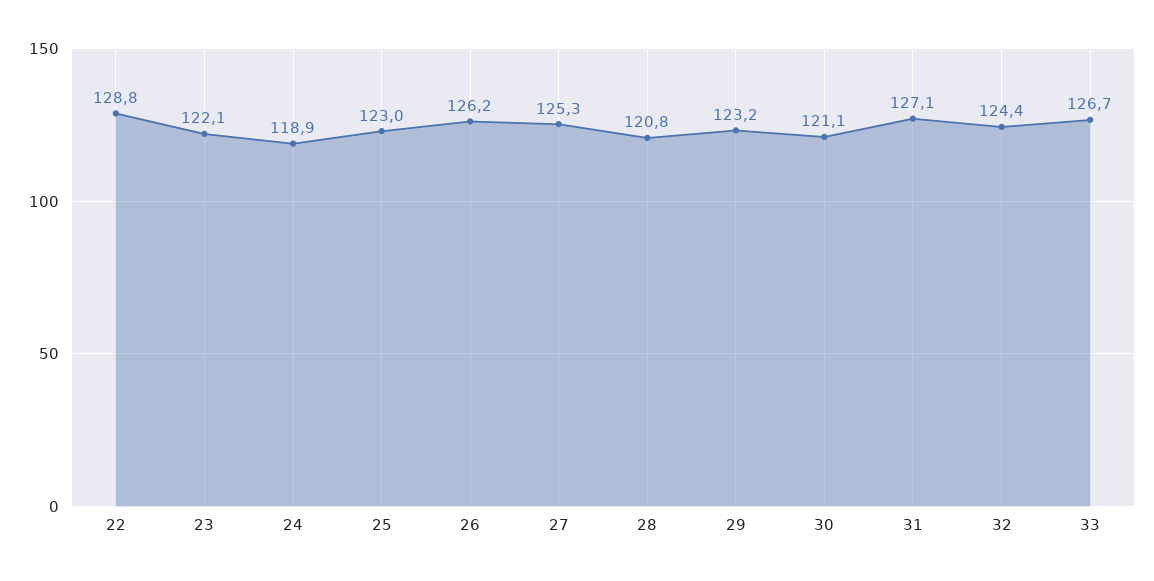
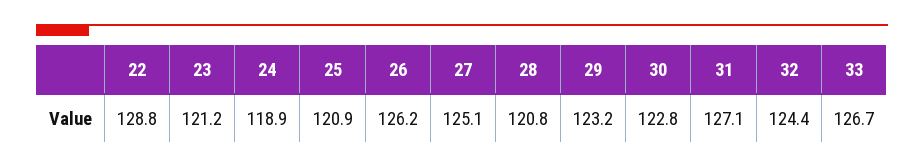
23: 122.1 -> 121.2
25: 123 -> 120.9
27: 125.3 -> 125.1
30: 121.1 -> 122.8

